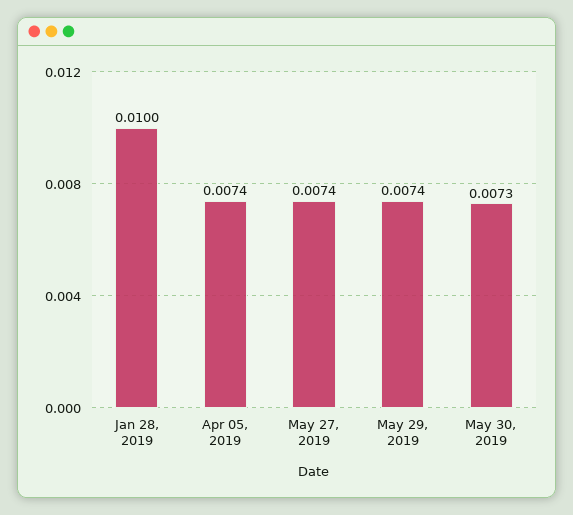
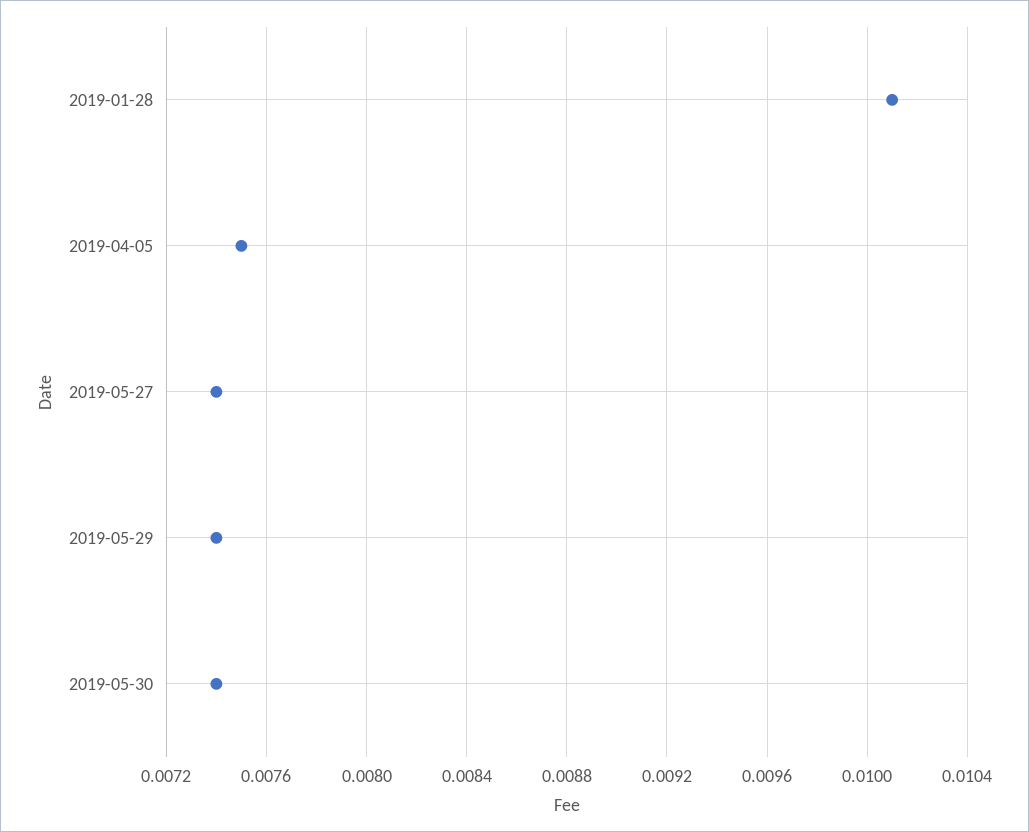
Jan 28, 2019: 0.01 -> 0.0101
Apr 05, 2019: 0.0074 -> 0.0075
May 30, 2019: 0.0073 -> 0.0074

